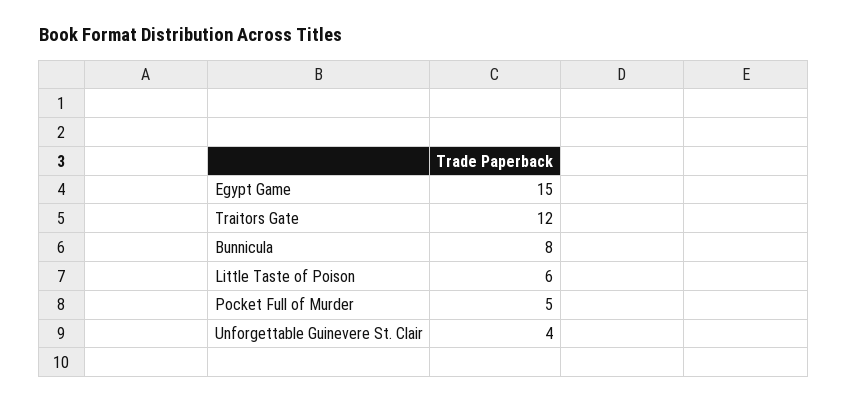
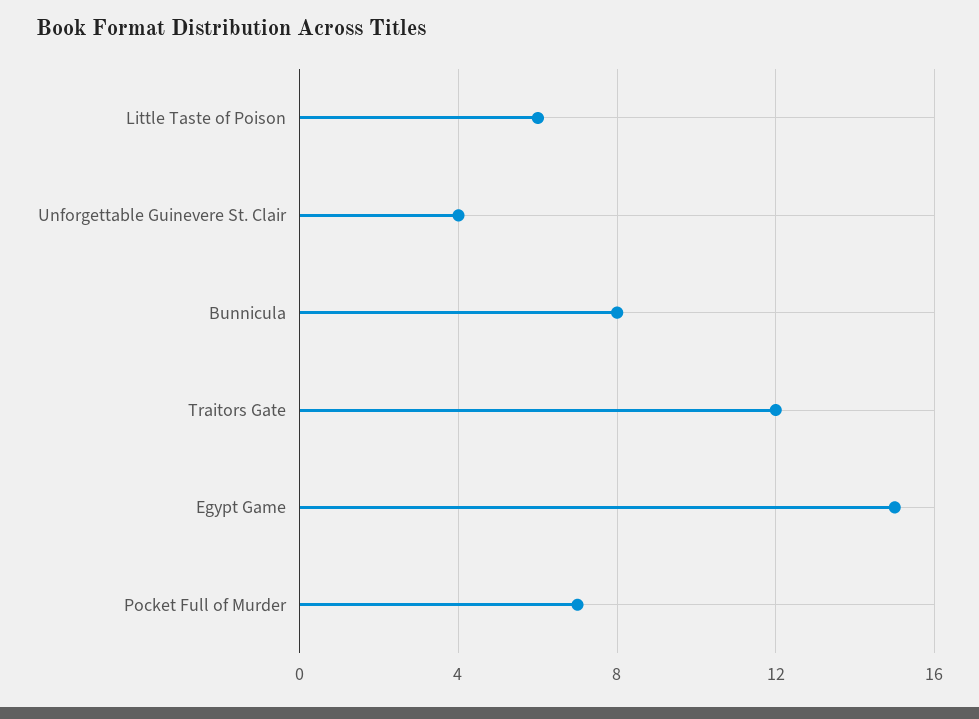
Pocket Full of Murder: 5 -> 7

